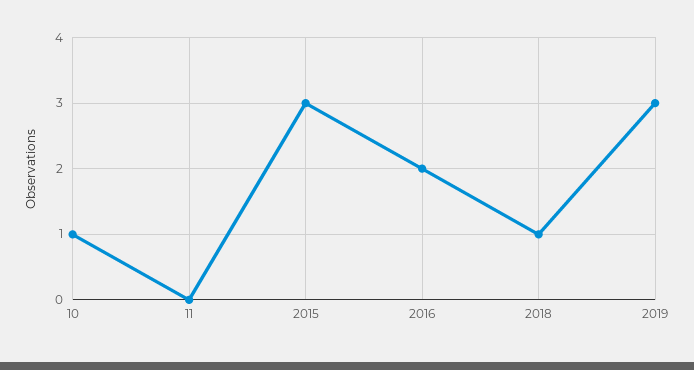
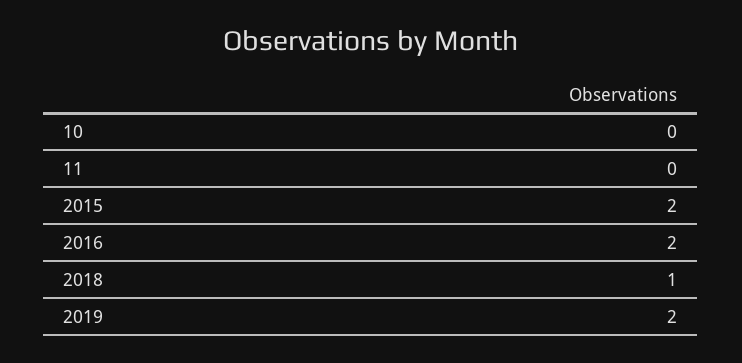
10: 1 -> 0
2015: 3 -> 2
2019: 3 -> 2

